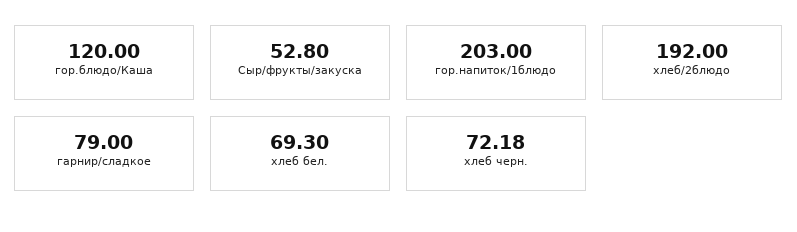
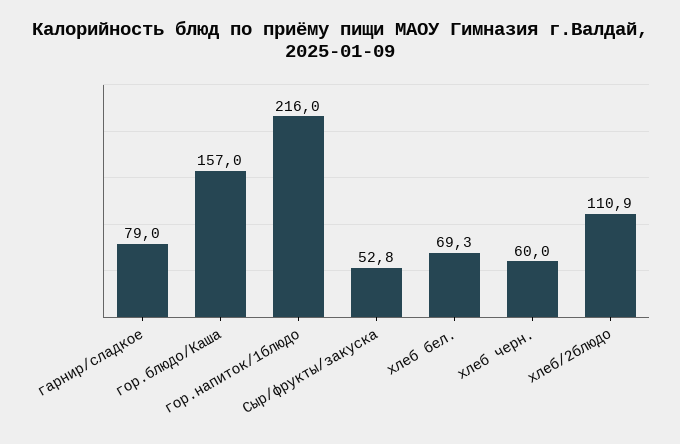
гор.блюдо/Каша: 120 -> 157
гор.напиток/1блюдо: 203 -> 216
хлеб/2блюдо: 192 -> 110.9
хлеб черн.: 72.18 -> 60

